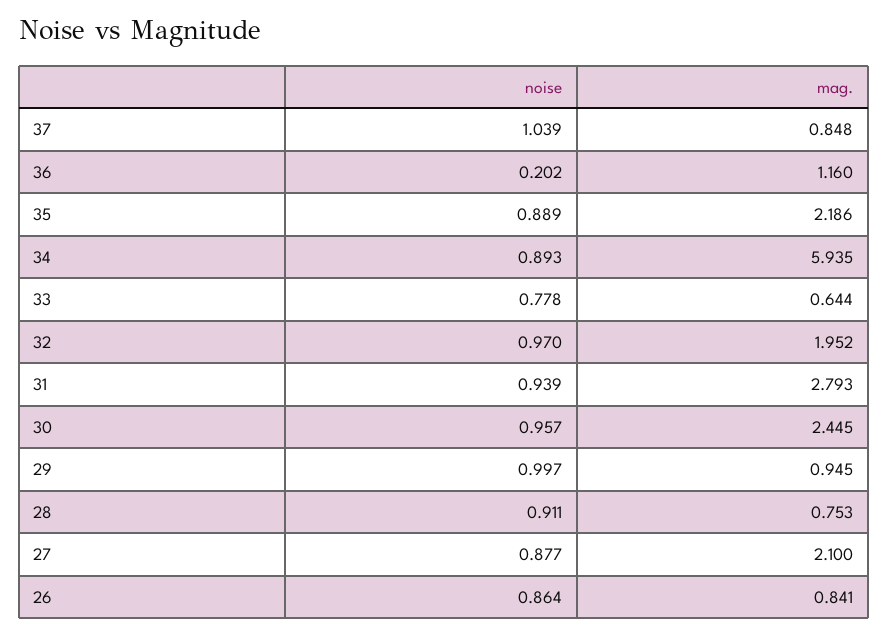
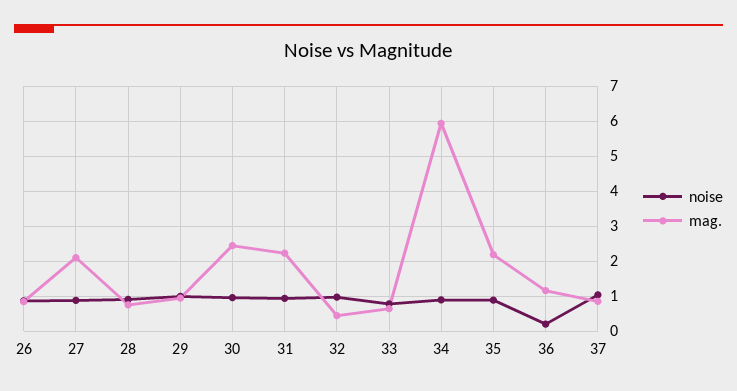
mag., 32: 1.952 -> 0.4
mag., 31: 2.793 -> 2.2

